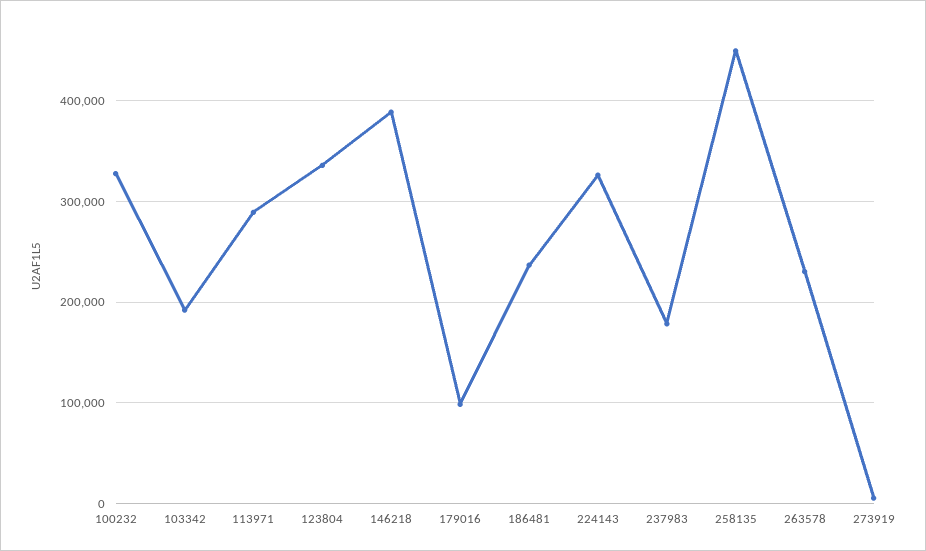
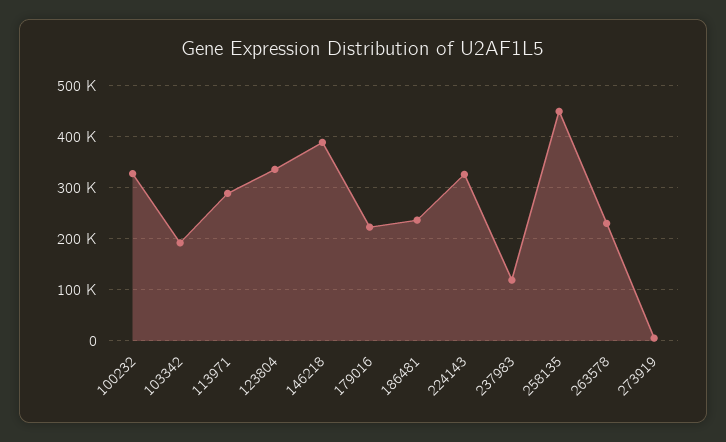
179016: 100000 -> 220000
237983: 180000 -> 120000

